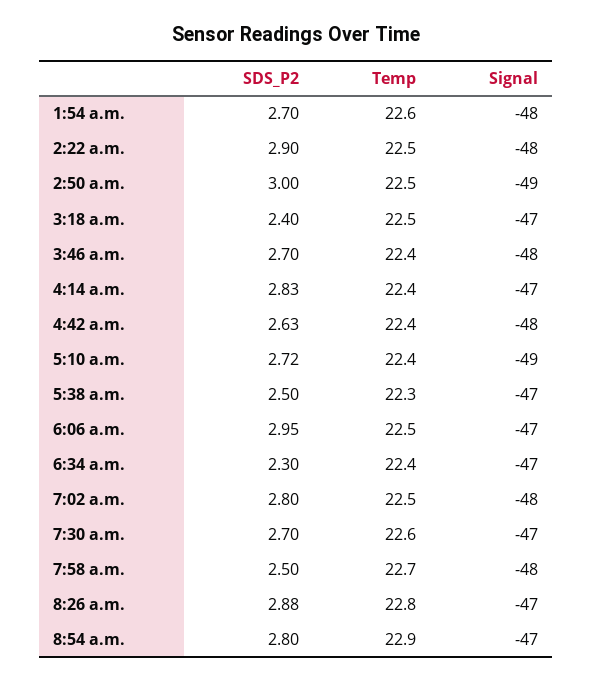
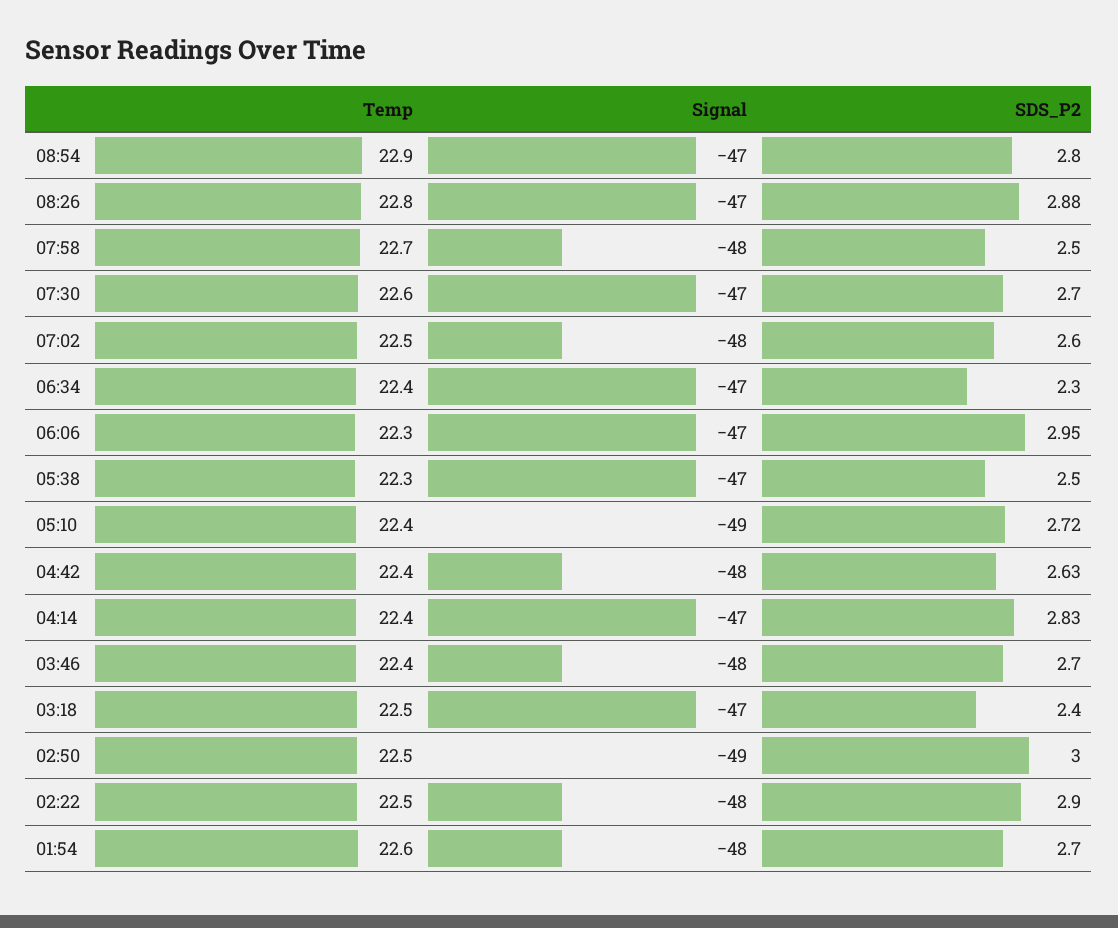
Temp, 6:06 a.m.: 22.5 -> 22.3
SDS_P2, 7:02 a.m.: 2.8 -> 2.6

